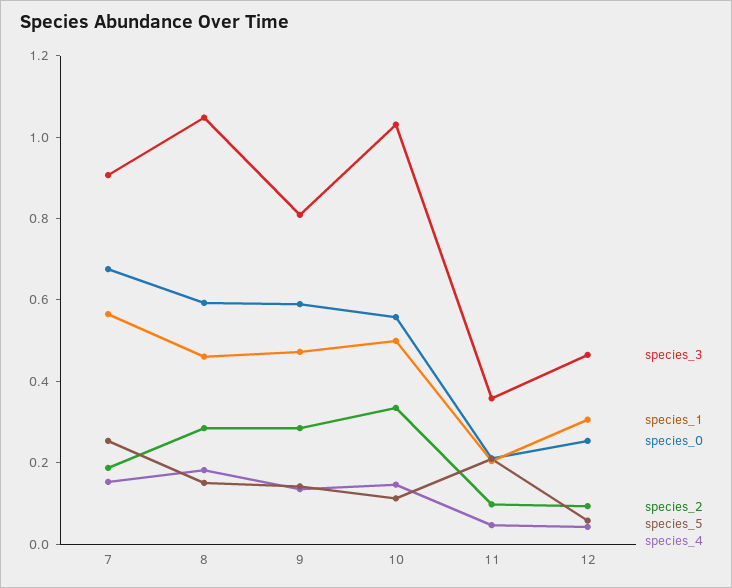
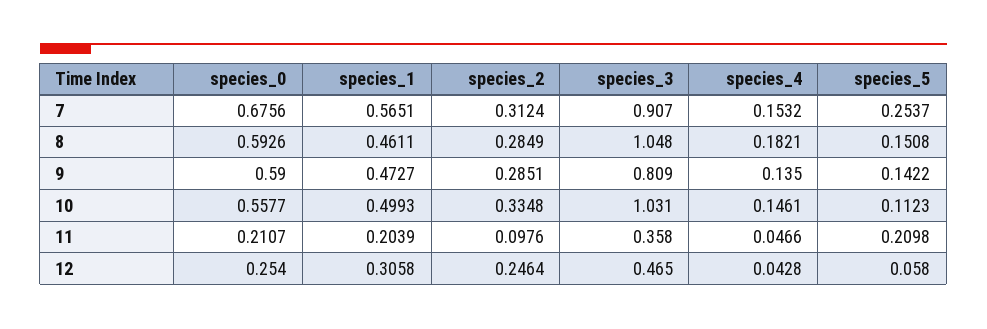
species_2, 7: 0.2 -> 0.3124
species_2, 12: 0.1 -> 0.2464

